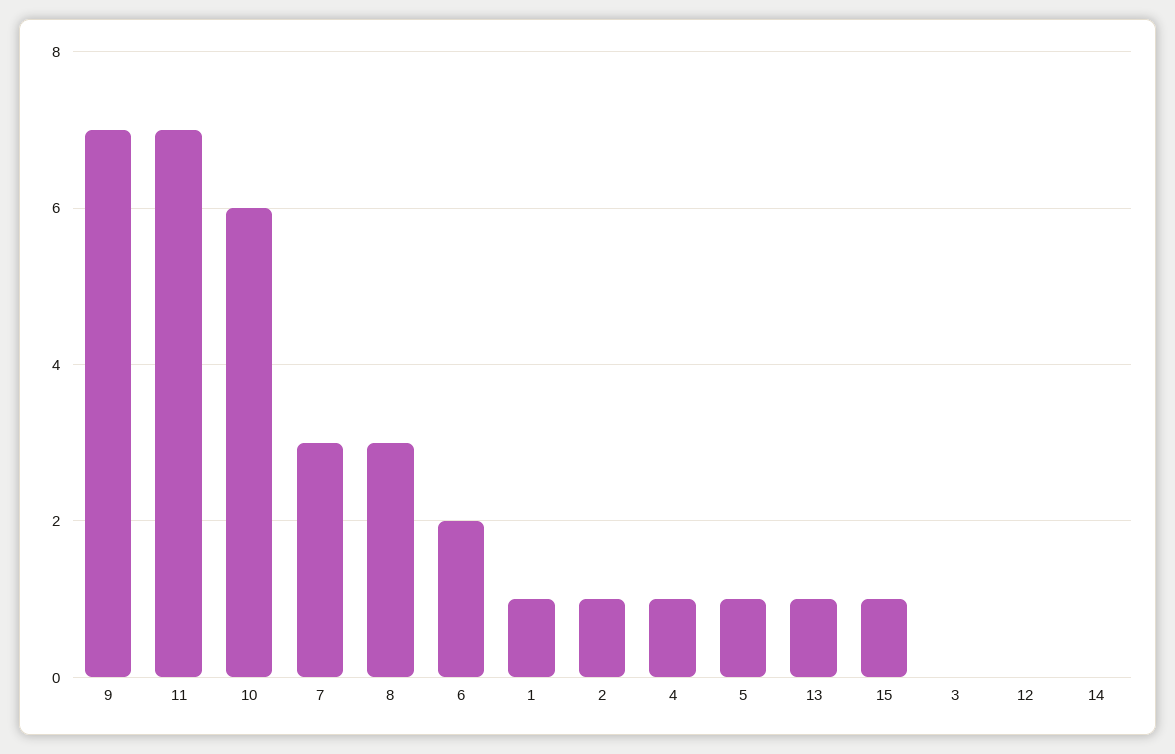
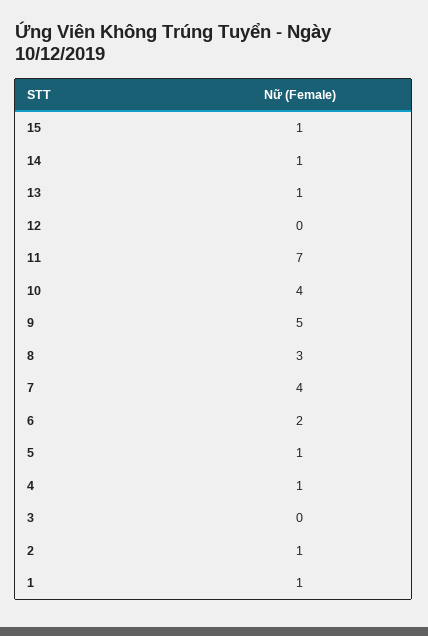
9: 7 -> 5
10: 6 -> 4
7: 3 -> 4
14: 0 -> 1

